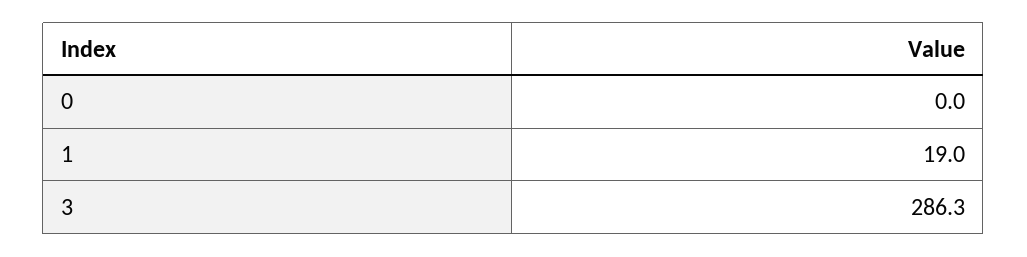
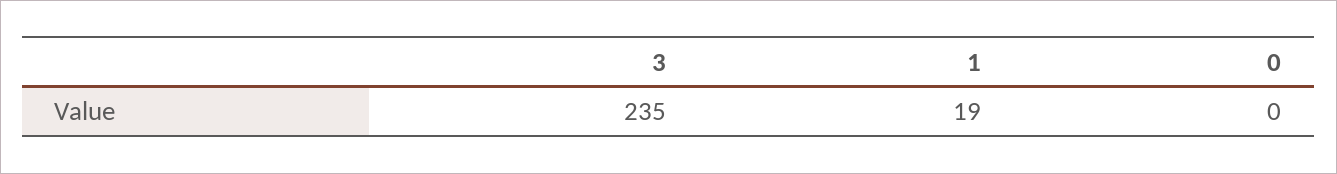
3: 286.3 -> 235

